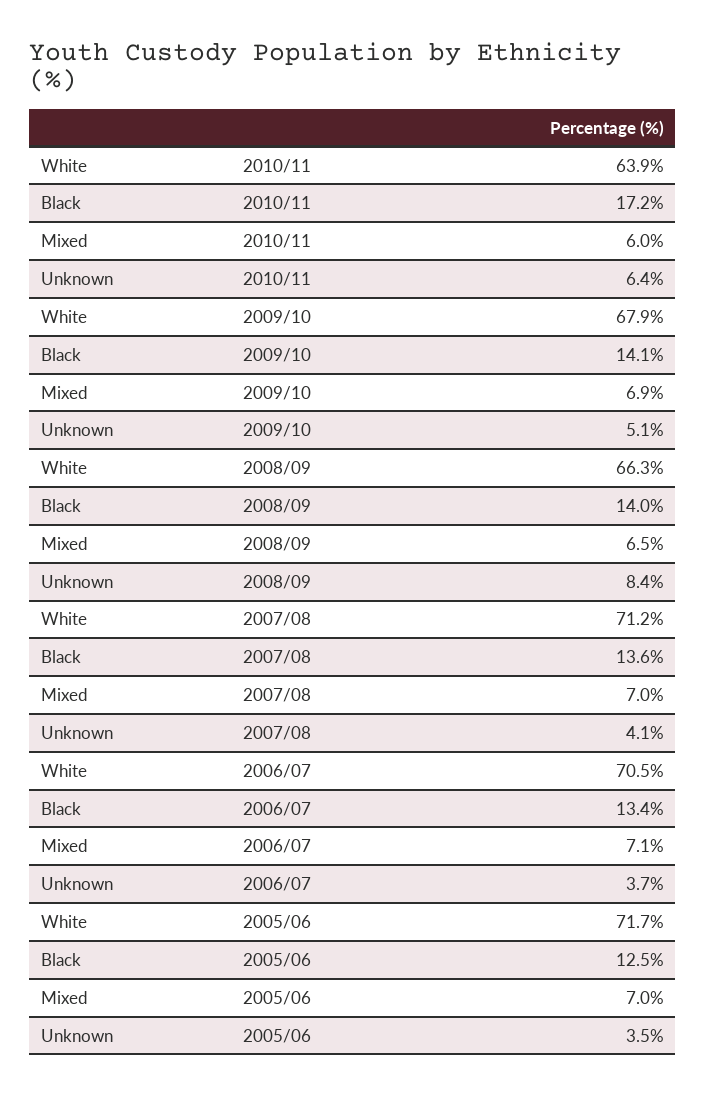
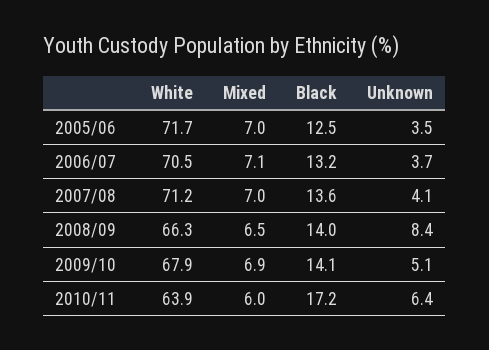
Black, 2006/07: 13.4 -> 13.2

